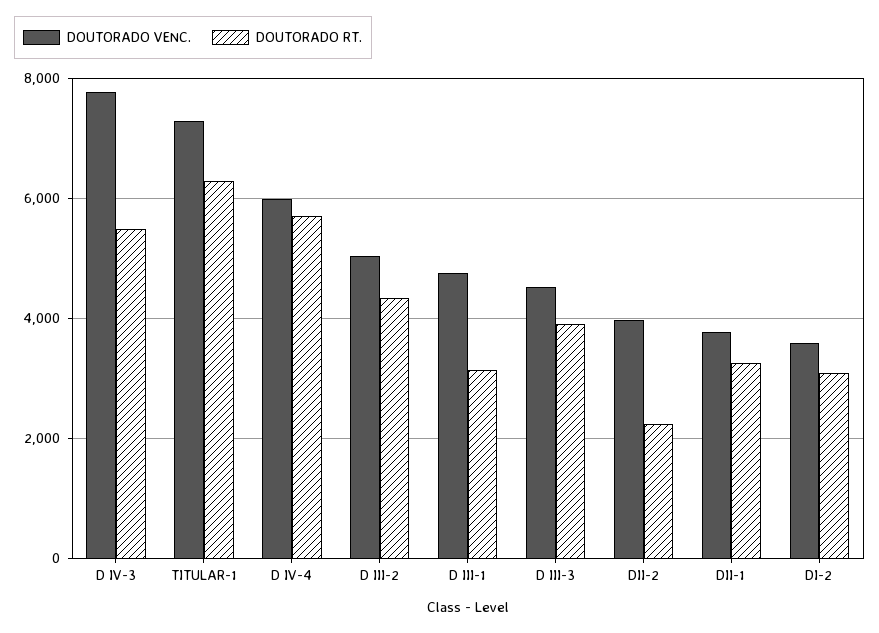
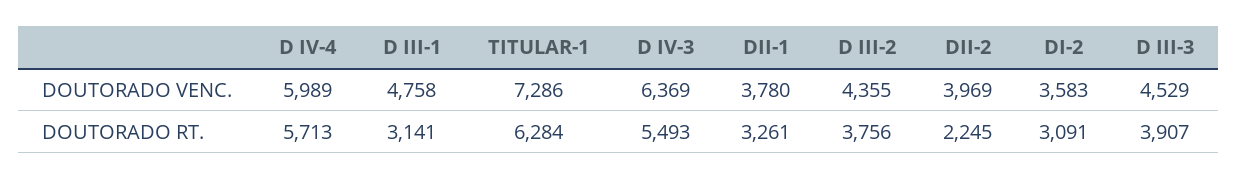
DOUTORADO VENC., D IV-3: 7800 -> 6369
DOUTORADO VENC., D III-2: 5000 -> 4355
DOUTORADO RT., D III-2: 4400 -> 3756

